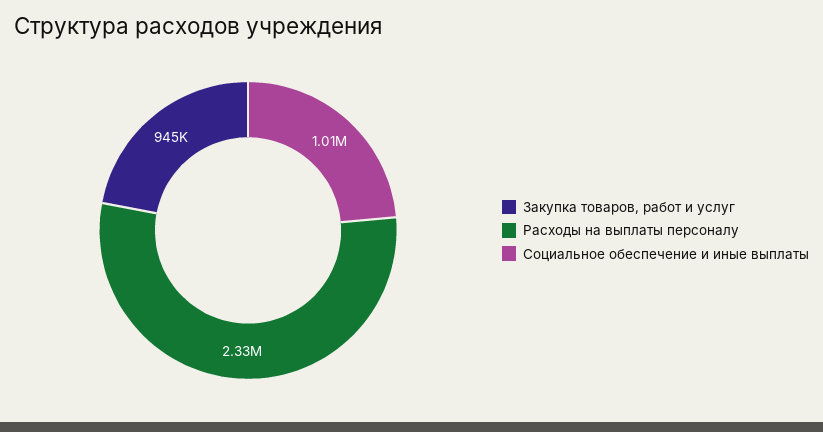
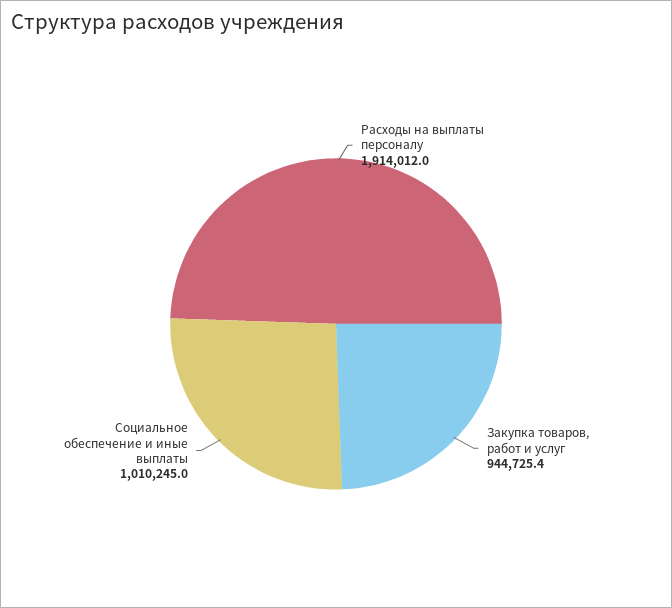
Расходы на выплаты персоналу: 2330000 -> 1914012

